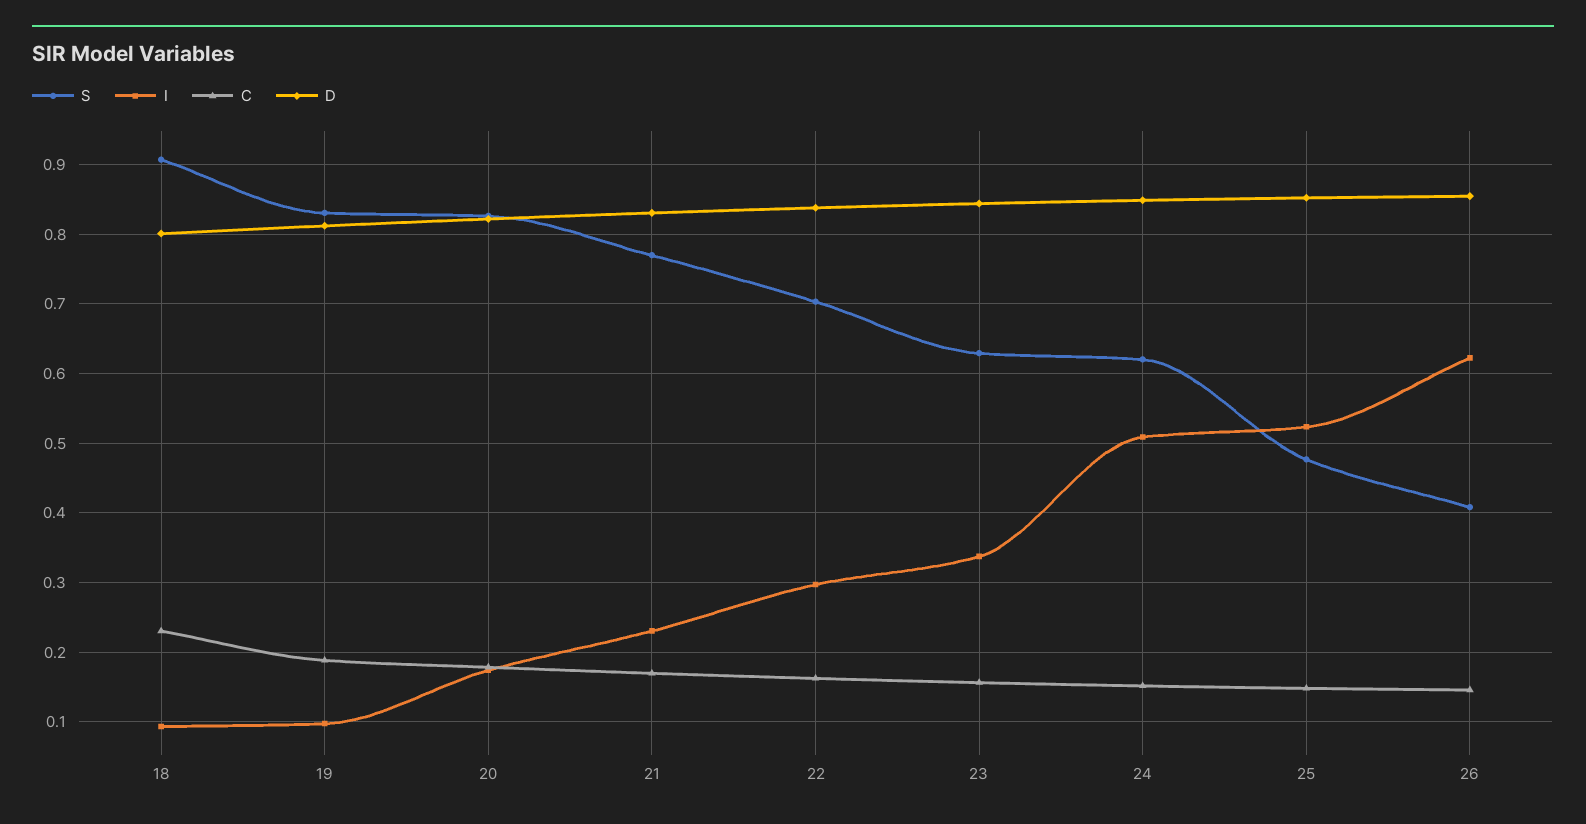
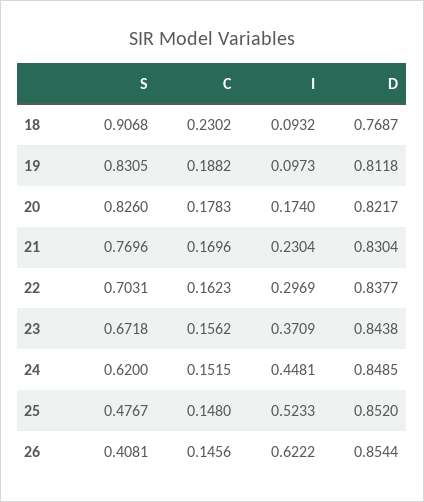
D, 18: 0.8 -> 0.7687
S, 23: 0.63 -> 0.6718
I, 23: 0.34 -> 0.3709
I, 24: 0.51 -> 0.4481

